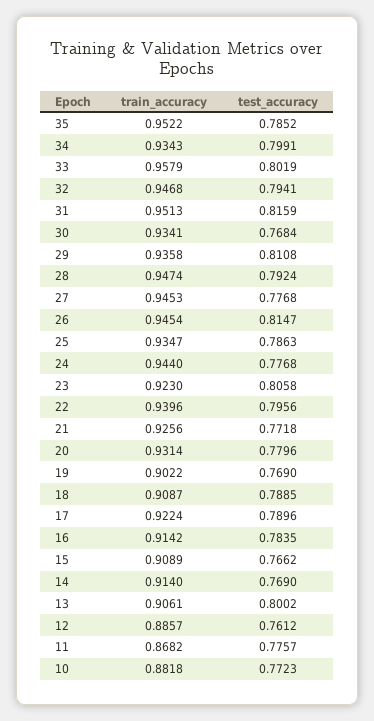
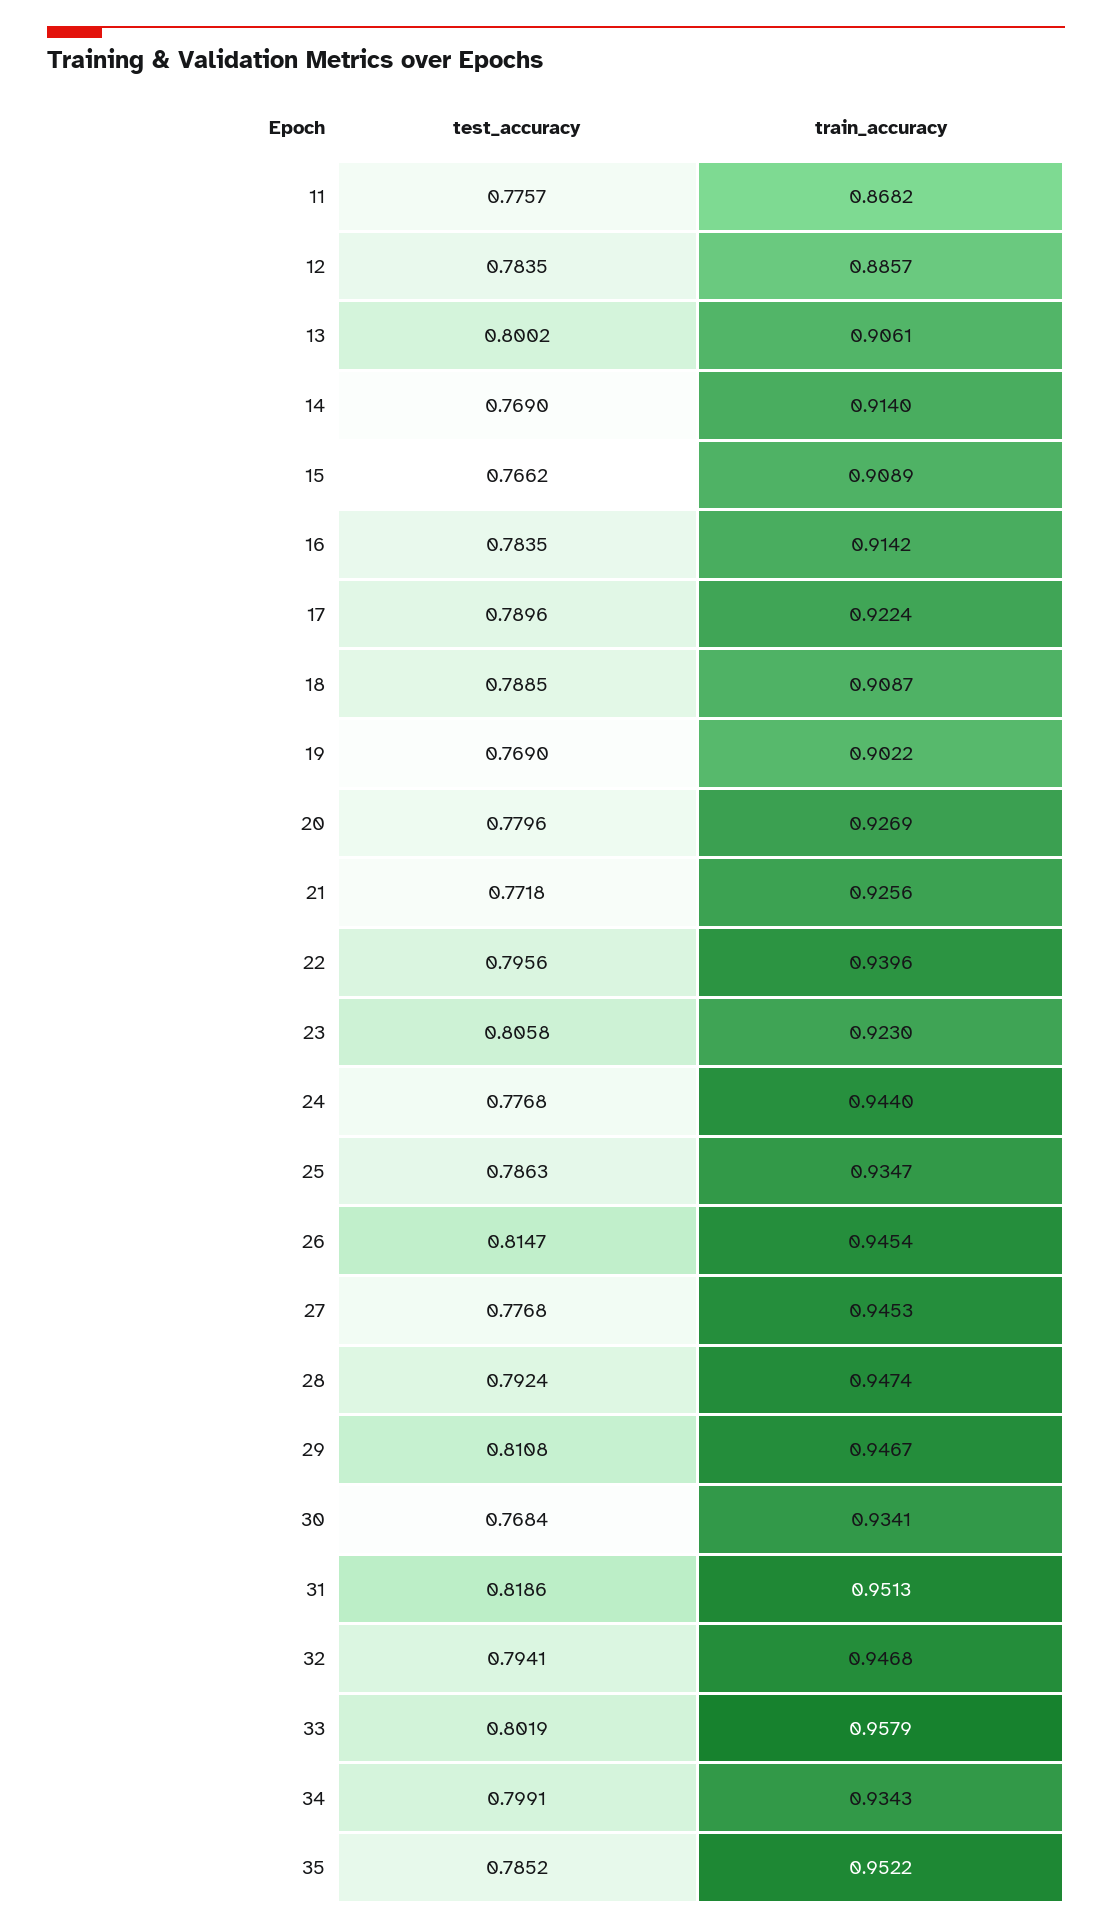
test_accuracy, 31: 0.8159 -> 0.8186
train_accuracy, 29: 0.9358 -> 0.9467
train_accuracy, 20: 0.9314 -> 0.9269
test_accuracy, 12: 0.7612 -> 0.7835
train_accuracy, 10: 0.8818 -> none
test_accuracy, 10: 0.7723 -> none

